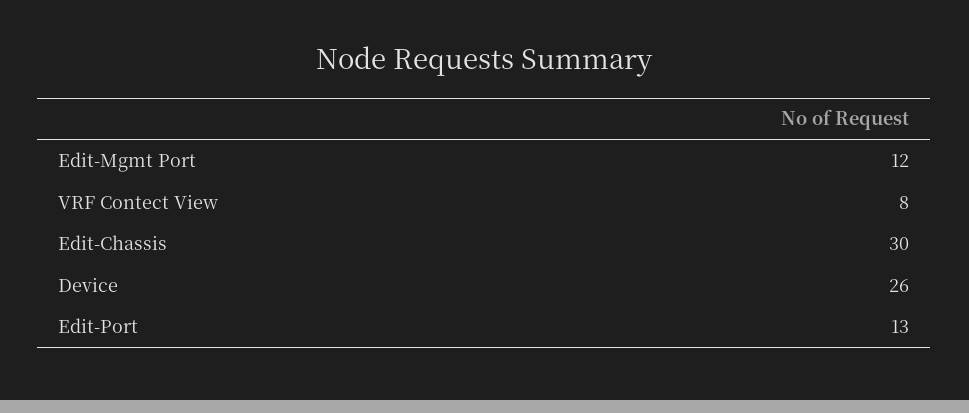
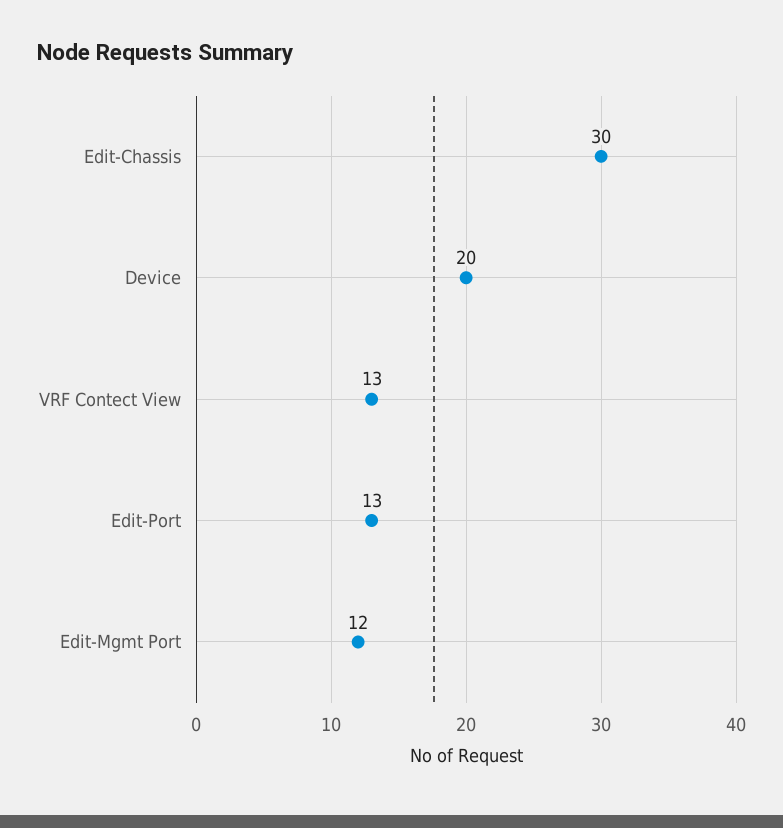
VRF Contect View: 8 -> 13
Device: 26 -> 20

